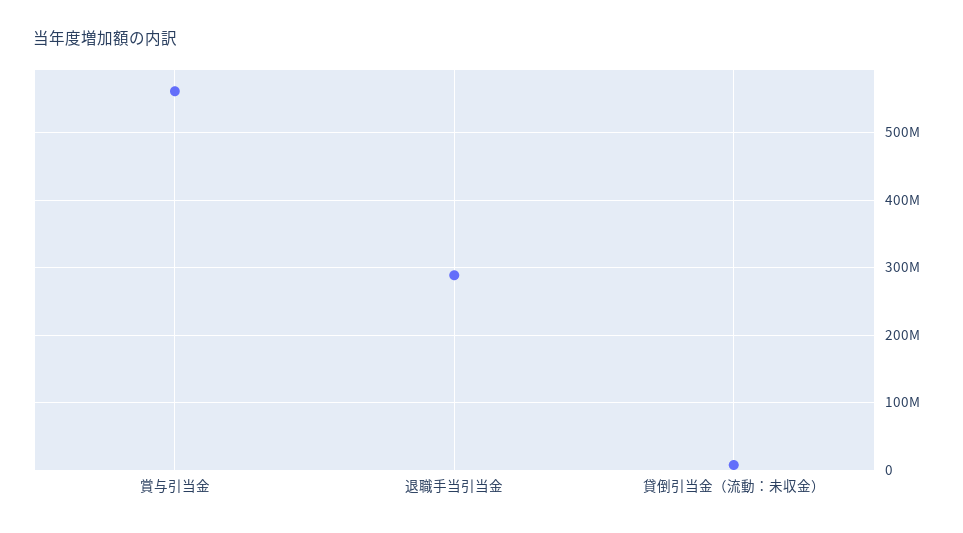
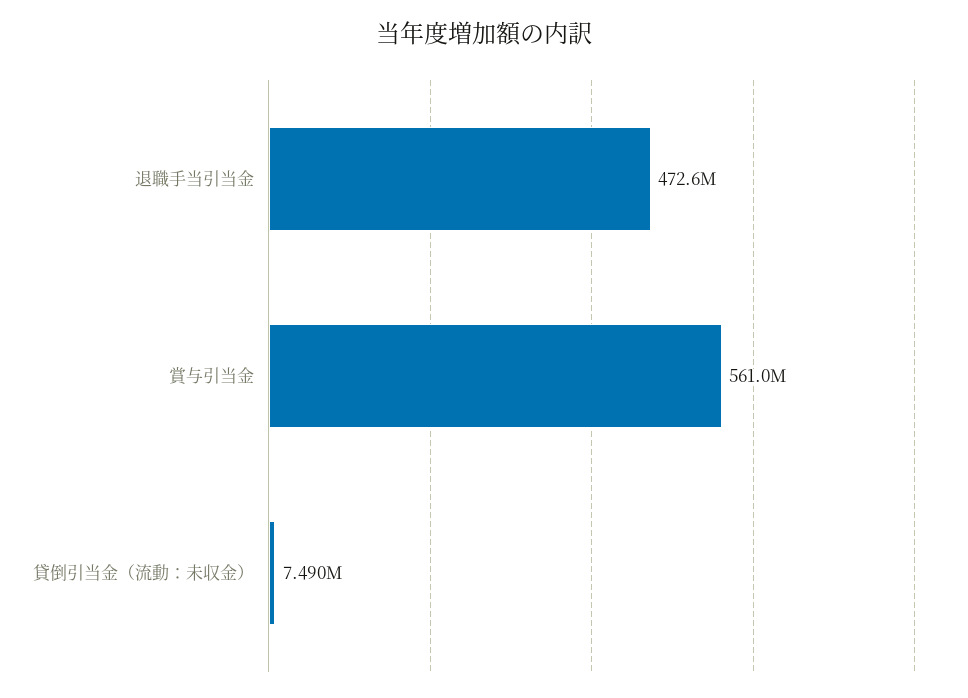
退職手当引当金: 290000000 -> 472600000

